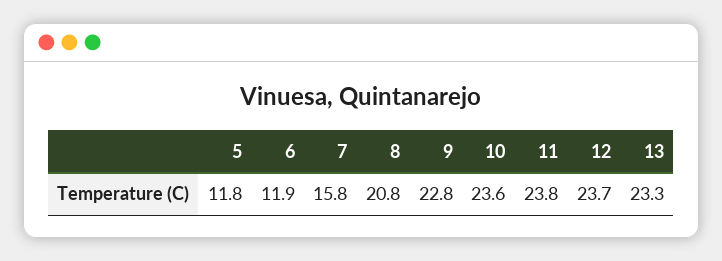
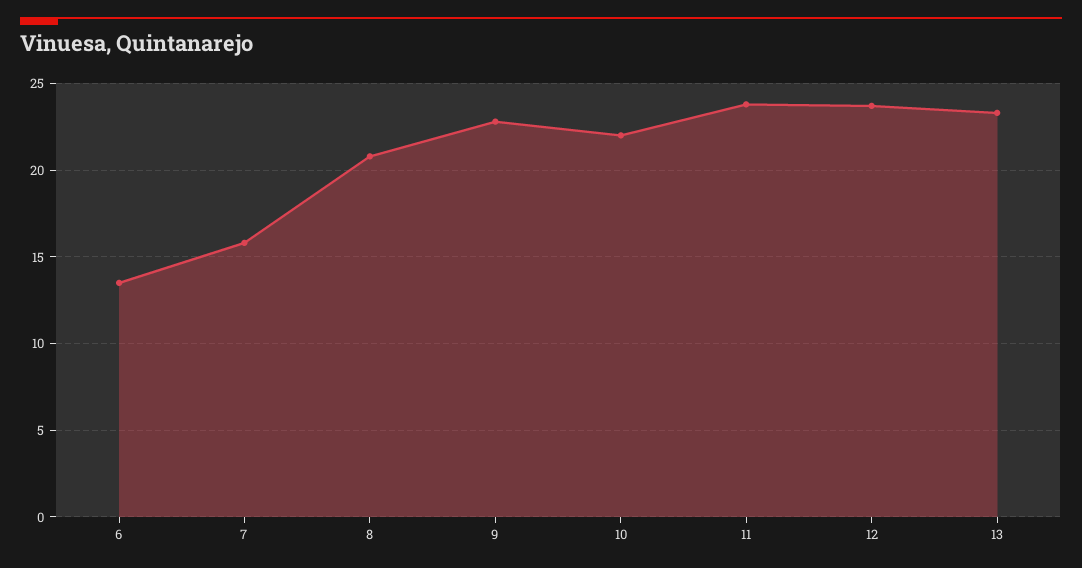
5: 11.8 -> none
6: 11.9 -> 13.5
10: 23.6 -> 22

